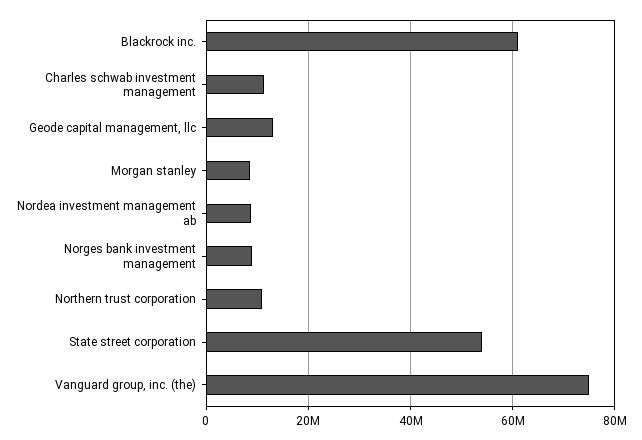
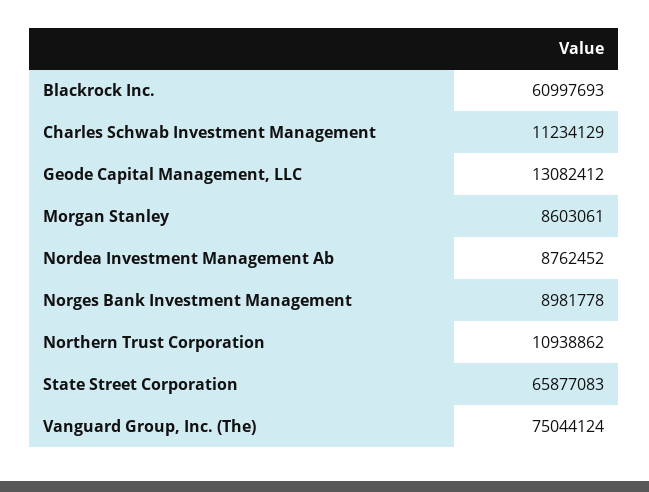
State street corporation: 54000000 -> 65877083

